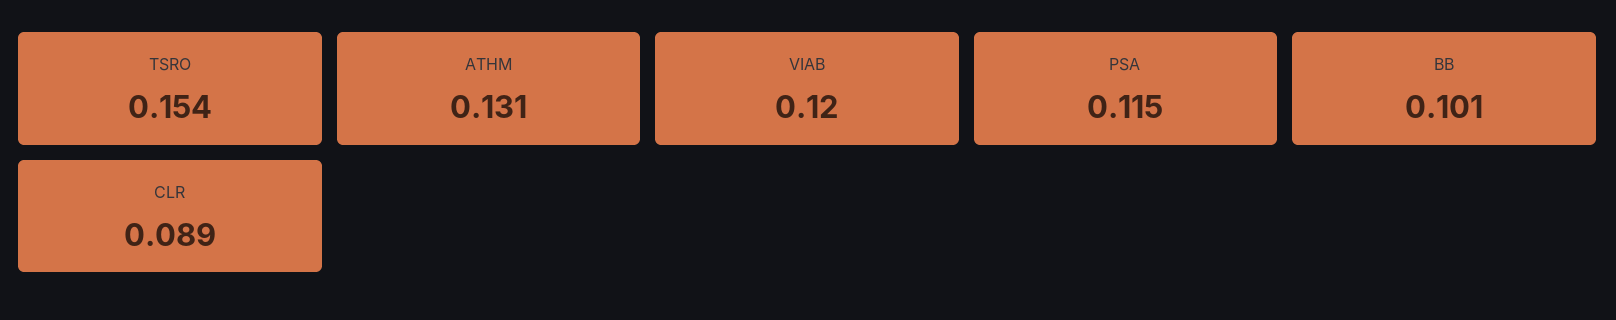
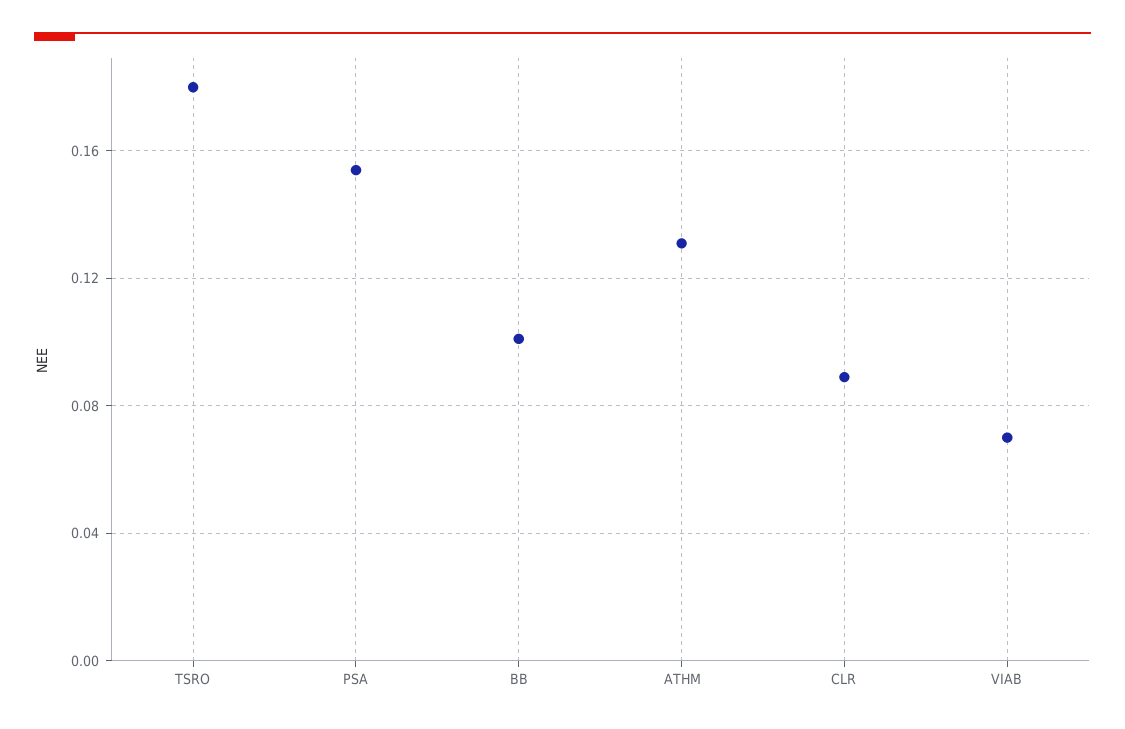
TSRO: 0.154 -> 0.18
VIAB: 0.12 -> 0.07
PSA: 0.115 -> 0.155

